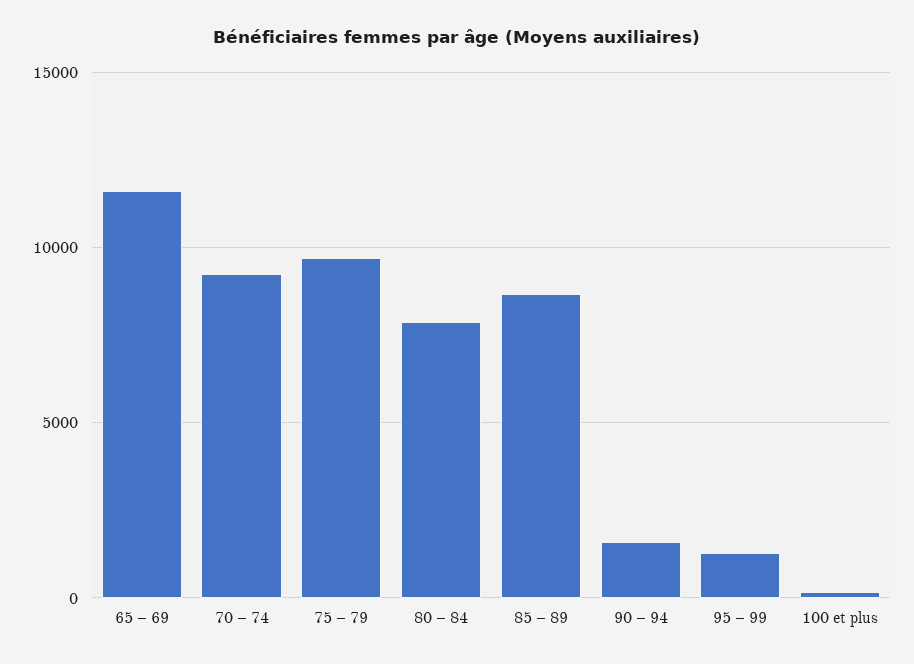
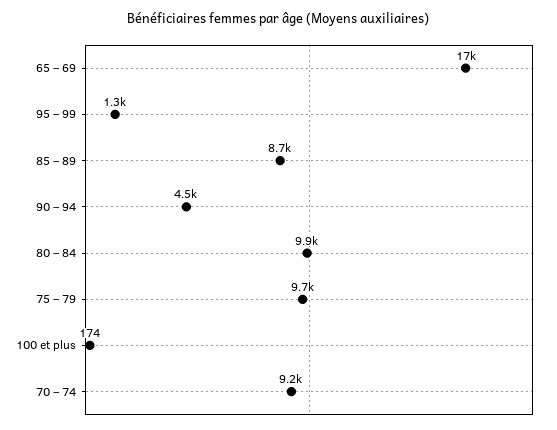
65 – 69: 11500 -> 17000
80 – 84: 8000 -> 9900
90 – 94: 1500 -> 4500

